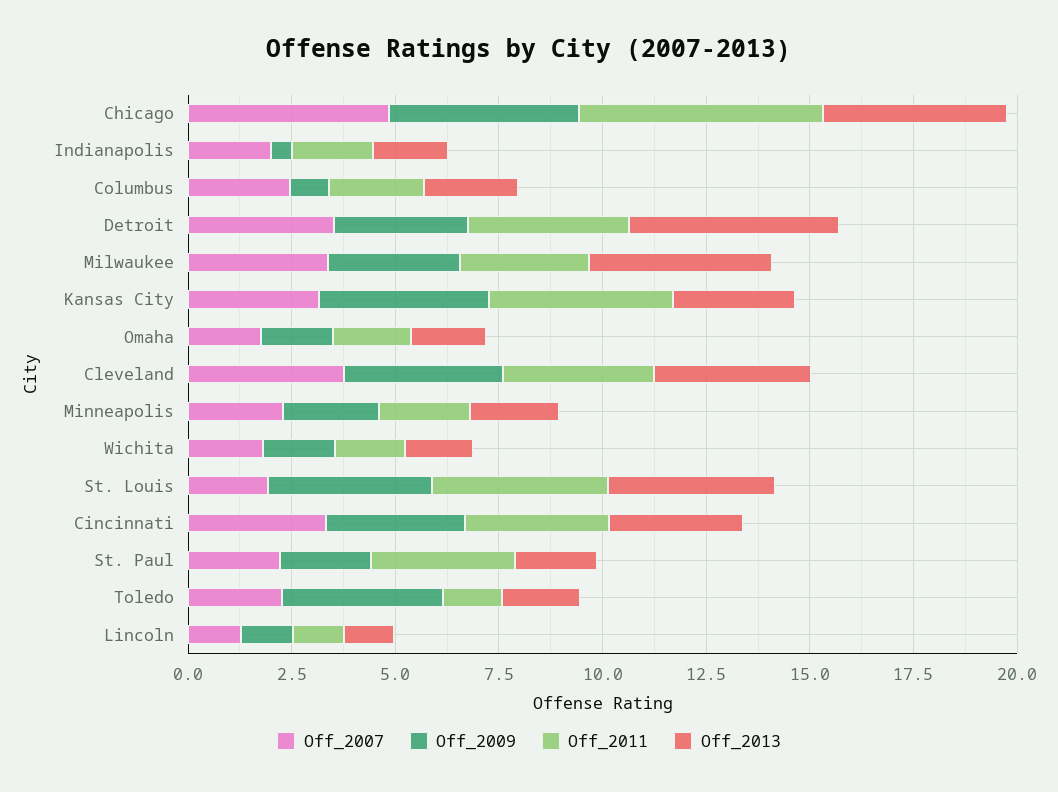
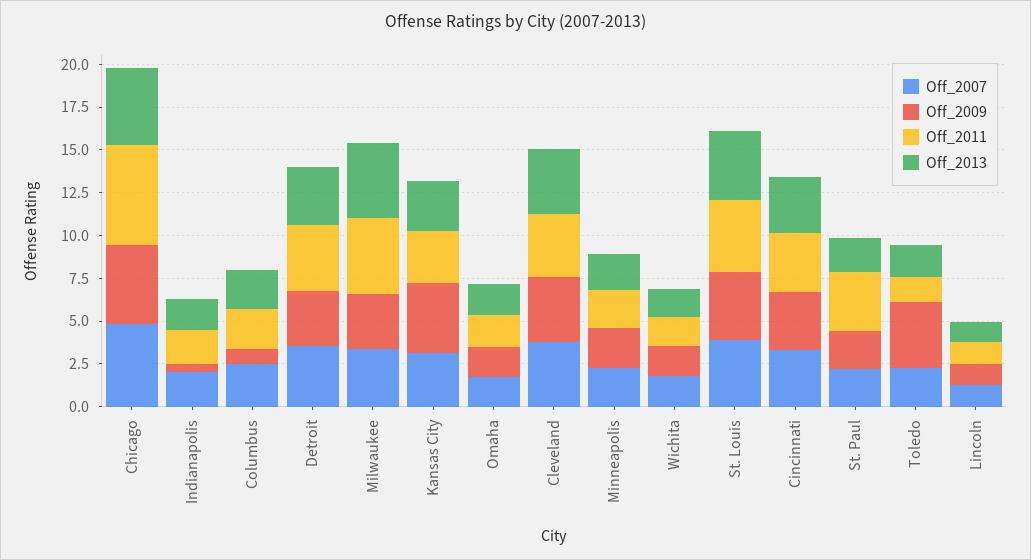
Off_2013, Detroit: 5 -> 3.5
Off_2011, Milwaukee: 3 -> 4.5
Off_2011, Kansas City: 4.5 -> 3
Off_2007, St. Louis: 2 -> 4

